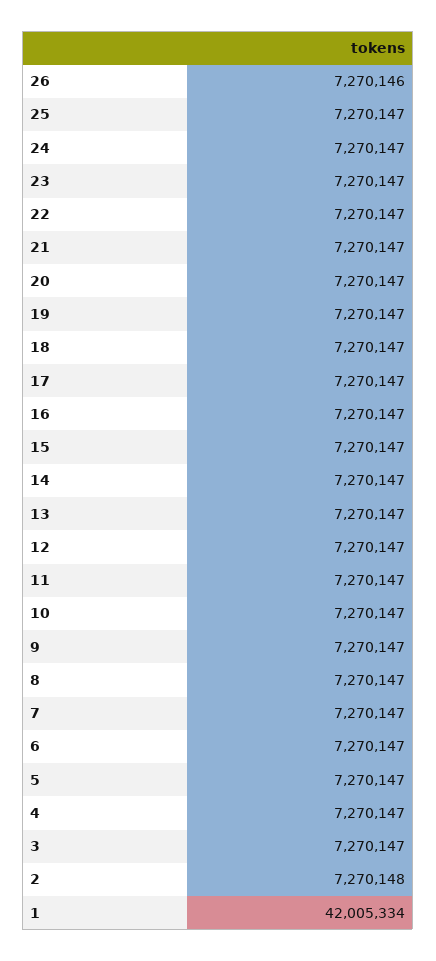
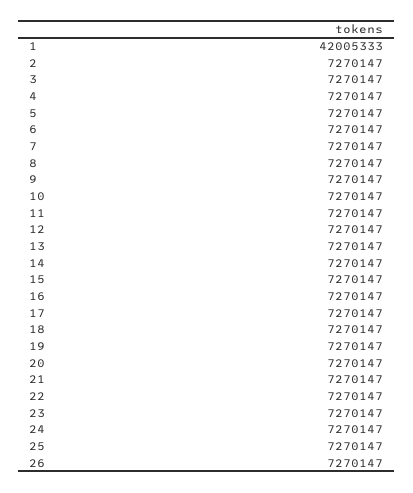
26: 7270146 -> 7270147
2: 7270148 -> 7270147
1: 42005334 -> 42005333

